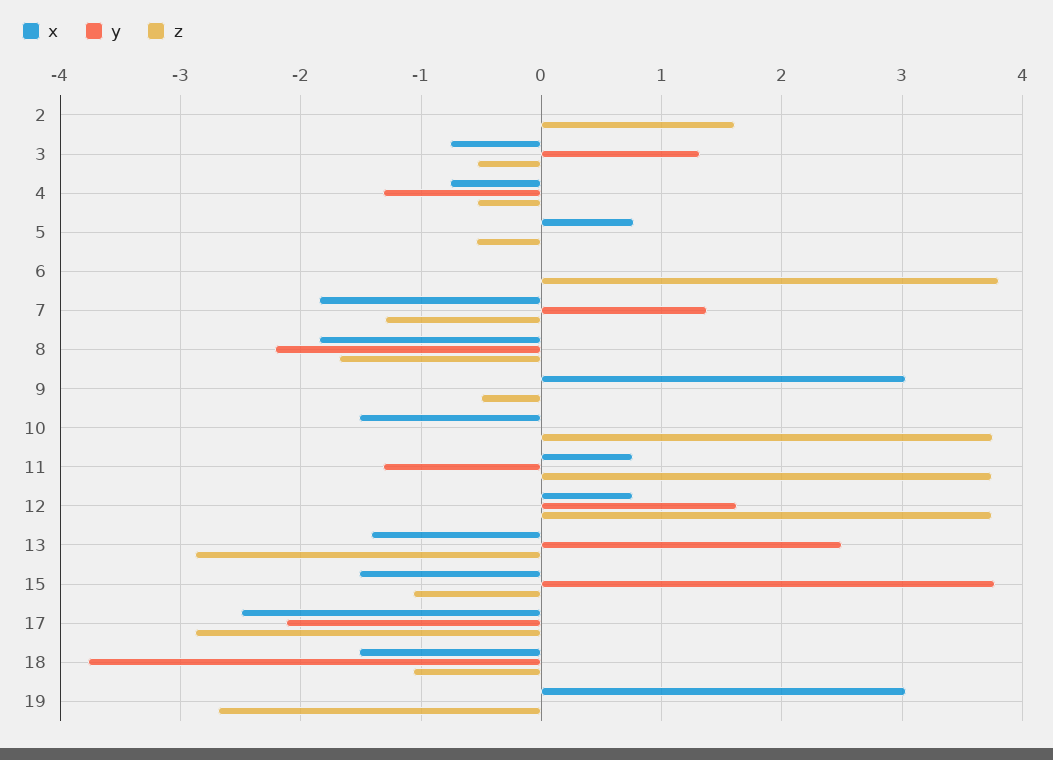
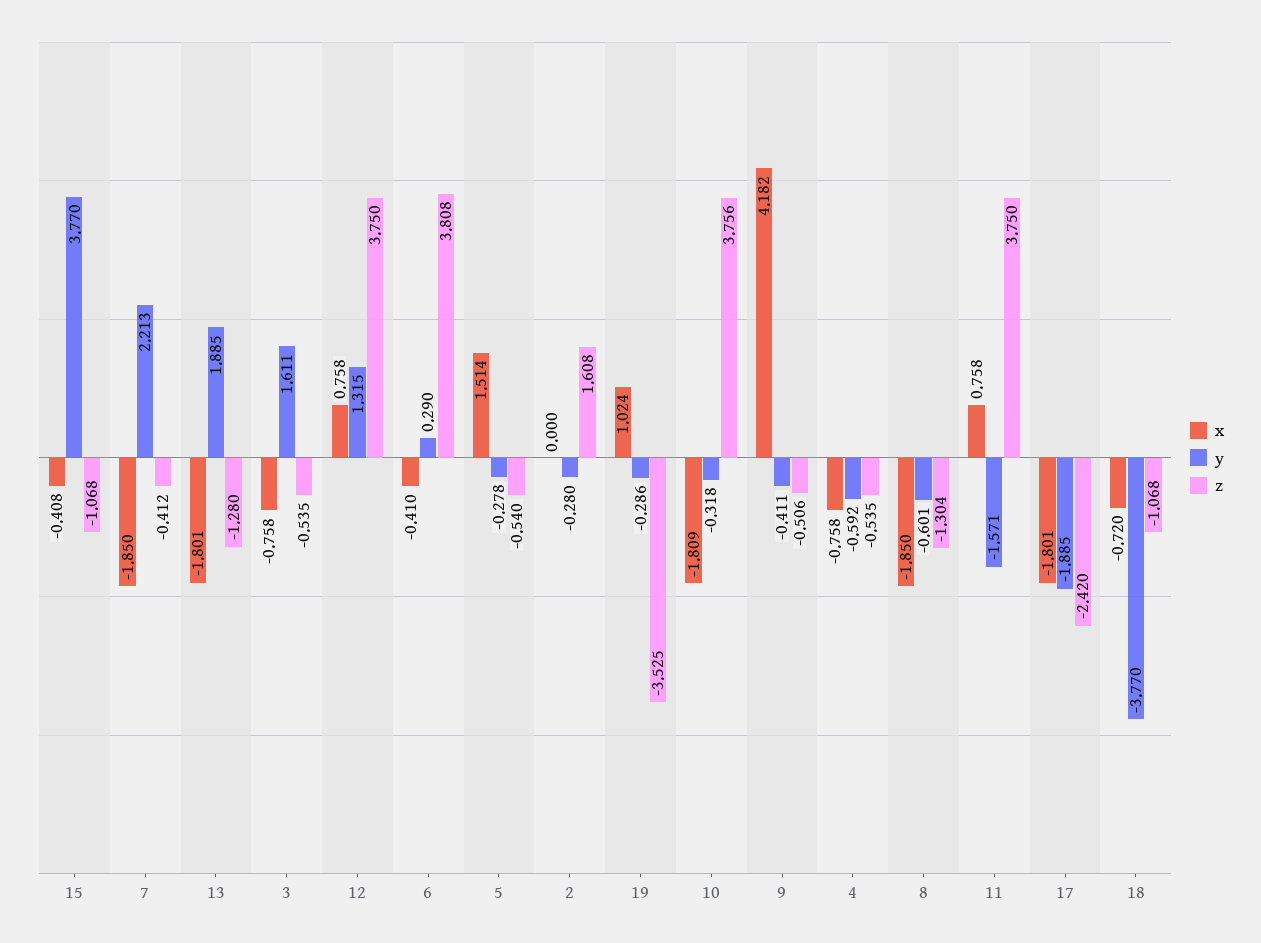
y, 2: 0 -> -0.28
y, 3: 1.3 -> 1.611
y, 4: -1.3 -> -0.592
x, 5: 0.8 -> 1.514
y, 5: 0 -> -0.278
x, 6: 0 -> -0.41
y, 6: 0 -> 0.29
y, 7: 1.4 -> 2.213
z, 7: -1.3 -> -0.412
y, 8: -2.2 -> -0.601
z, 8: -1.7 -> -1.304
x, 9: 3 -> 4.182
y, 9: 0 -> -0.411
x, 10: -1.5 -> -1.809
y, 10: 0 -> -0.318
y, 11: -1.3 -> -1.571
y, 12: 1.6 -> 1.315
x, 13: -1.4 -> -1.801
y, 13: 2.5 -> 1.885
z, 13: -2.9 -> -1.28
x, 15: -1.5 -> -0.408
x, 17: -2.5 -> -1.801
y, 17: -2.1 -> -1.885
z, 17: -2.9 -> -2.42
x, 18: -1.5 -> -0.72
x, 19: 3 -> 1.024
y, 19: 0 -> -0.286
z, 19: -2.7 -> -3.525

